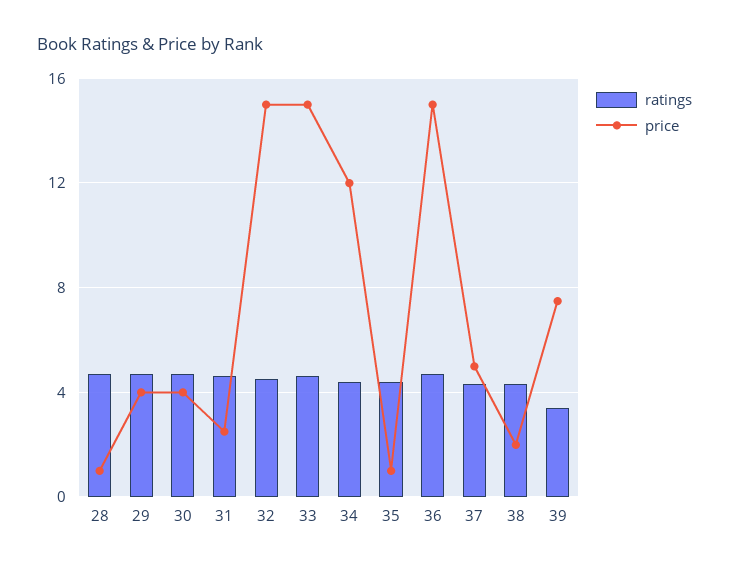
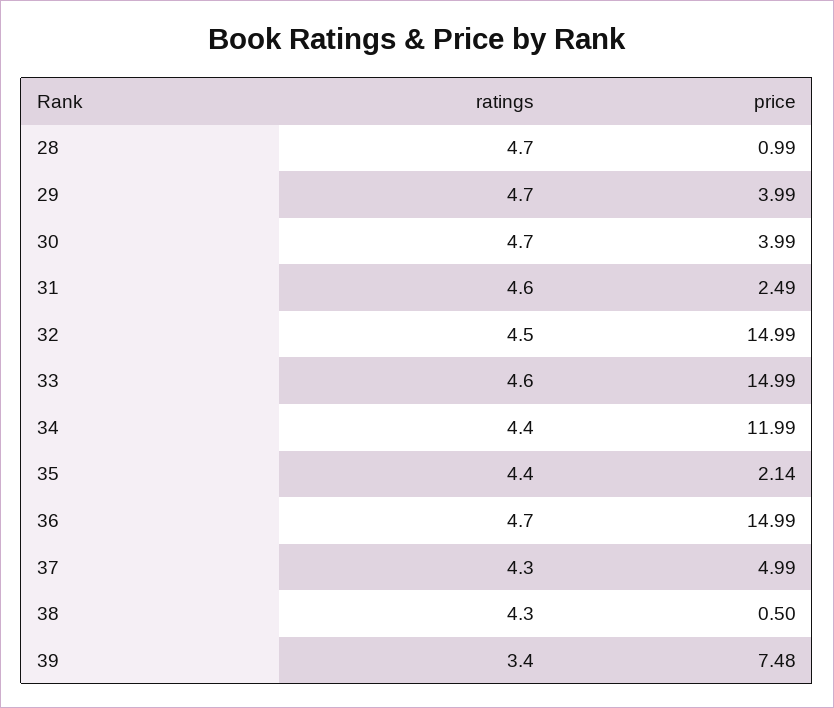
price, 35: 1 -> 2.14
price, 38: 2 -> 0.5

